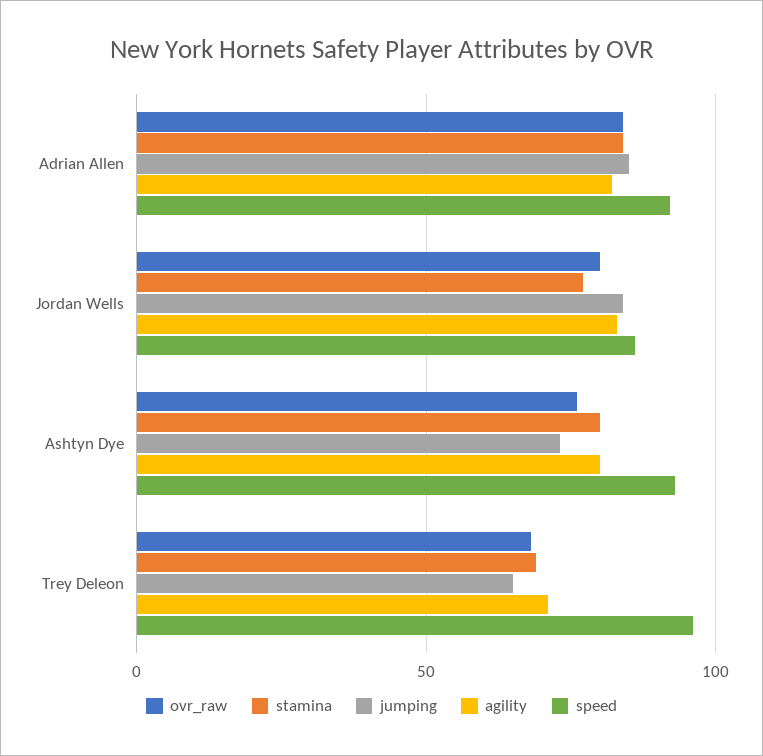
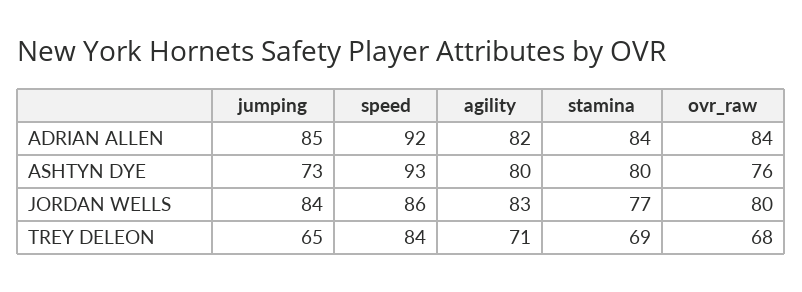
speed, Trey Deleon: 95 -> 84

